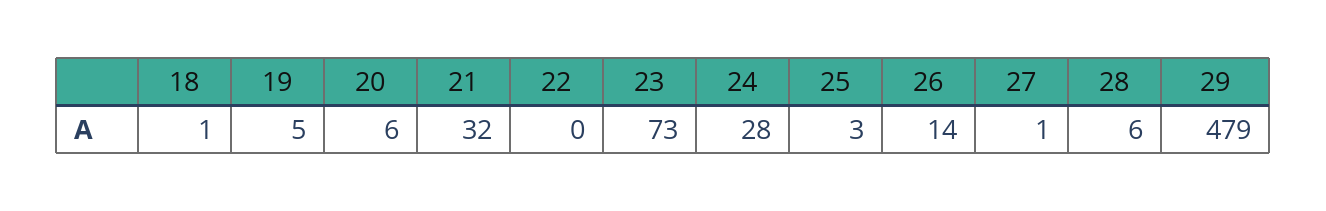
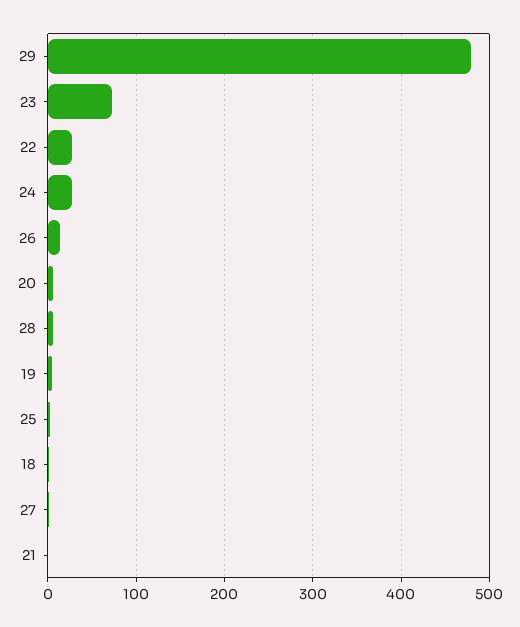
21: 32 -> 0
22: 0 -> 30

